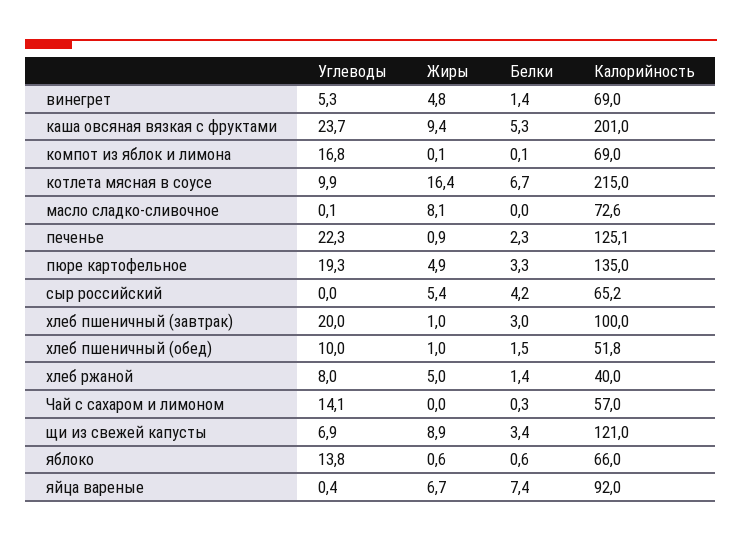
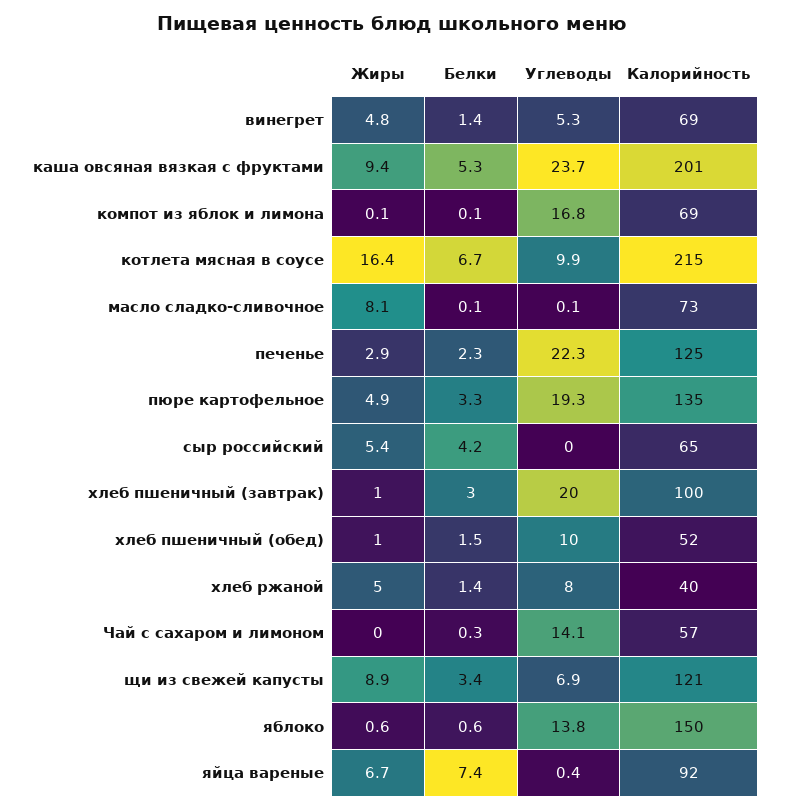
Белки, масло сладко-сливочное: 0 -> 0.1
Жиры, печенье: 0.9 -> 2.9
Калорийность, яблоко: 66 -> 150

